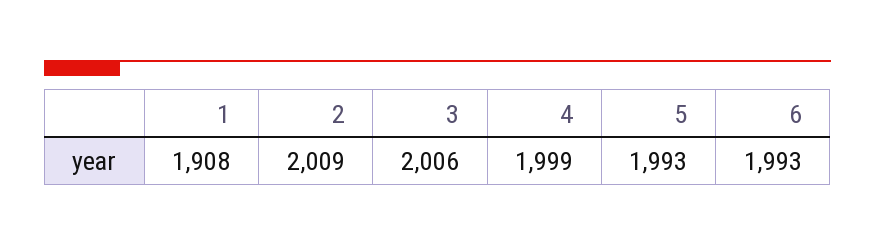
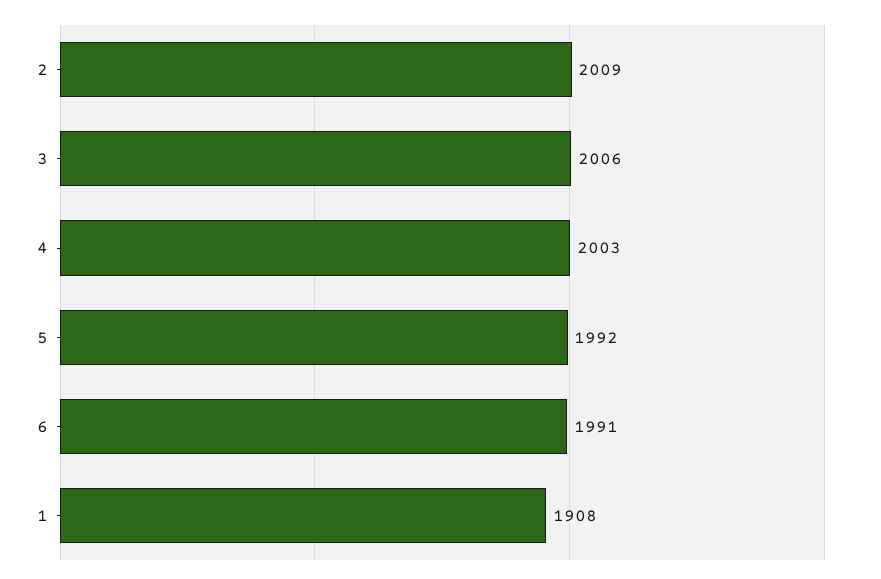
4: 1999 -> 2003
5: 1993 -> 1992
6: 1993 -> 1991

